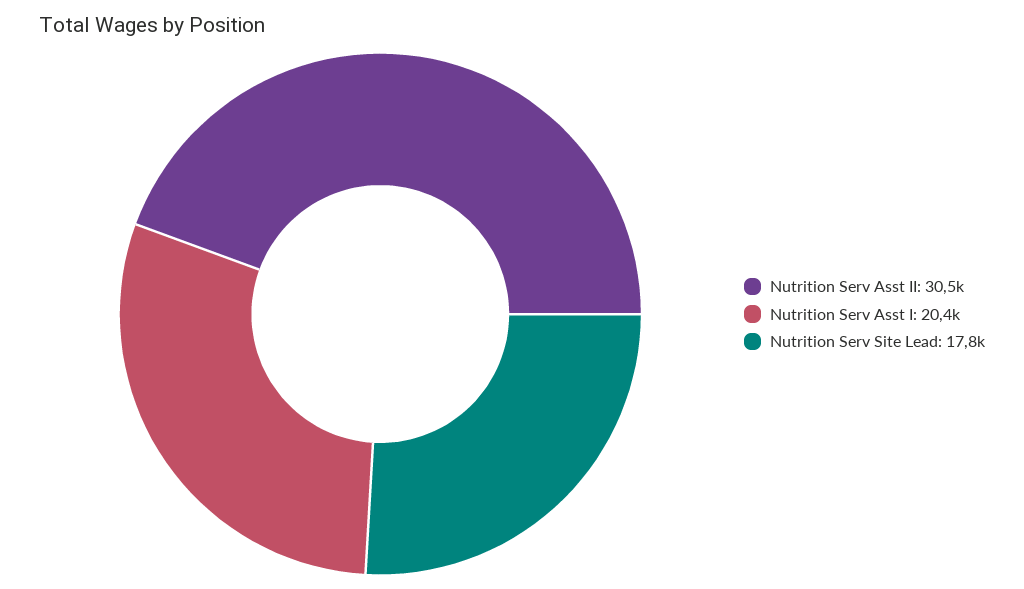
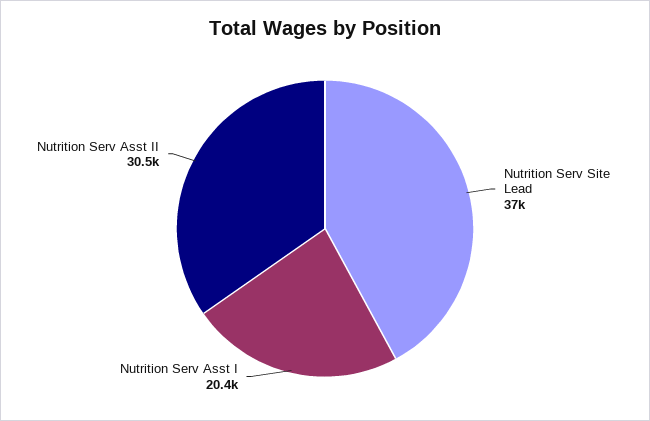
Nutrition Serv Site Lead: 17800 -> 37000

